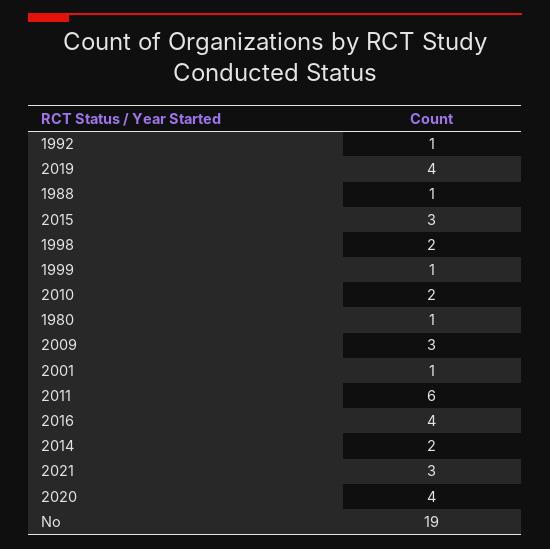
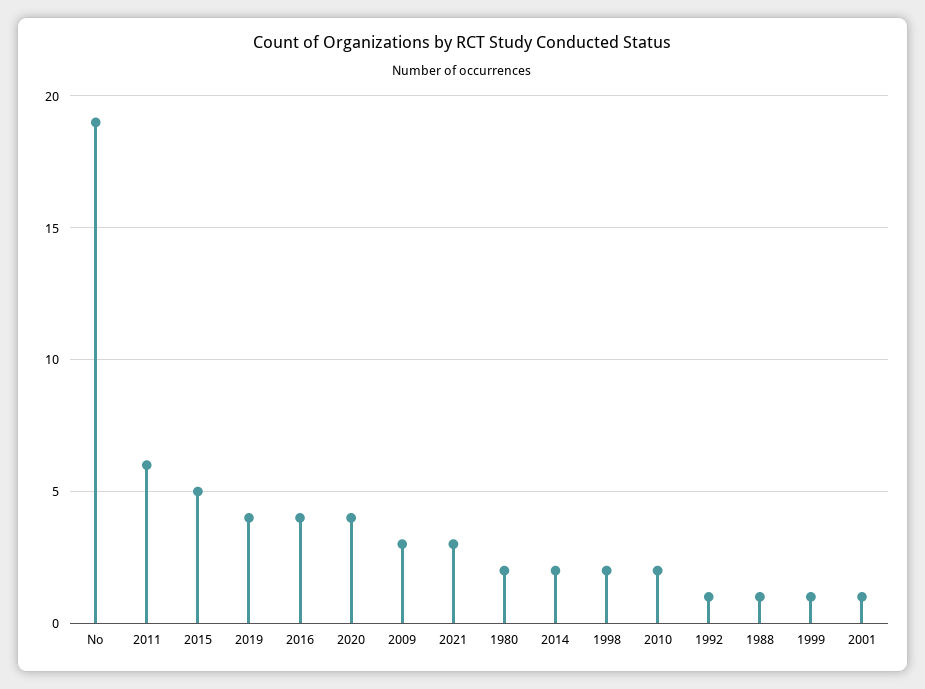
2015: 3 -> 5
1980: 1 -> 2

